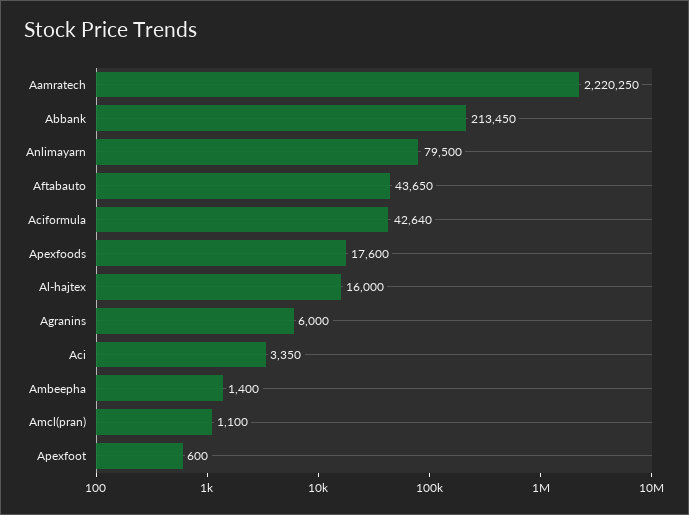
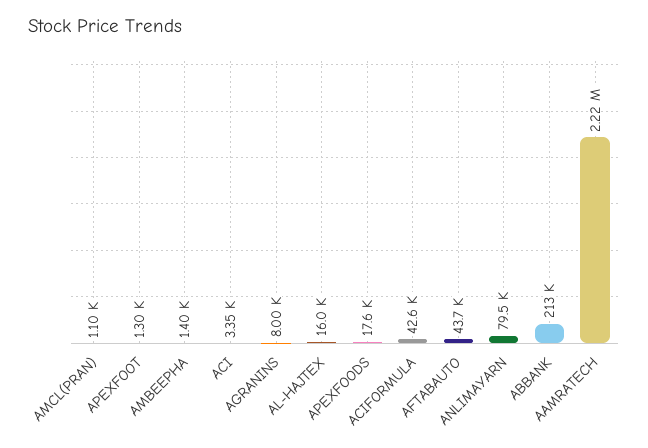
Agranins: 6000 -> 8000
Apexfoot: 600 -> 1300

